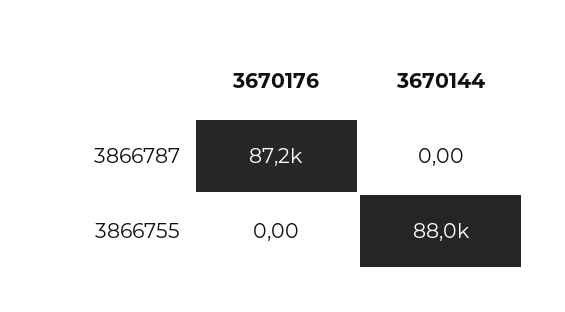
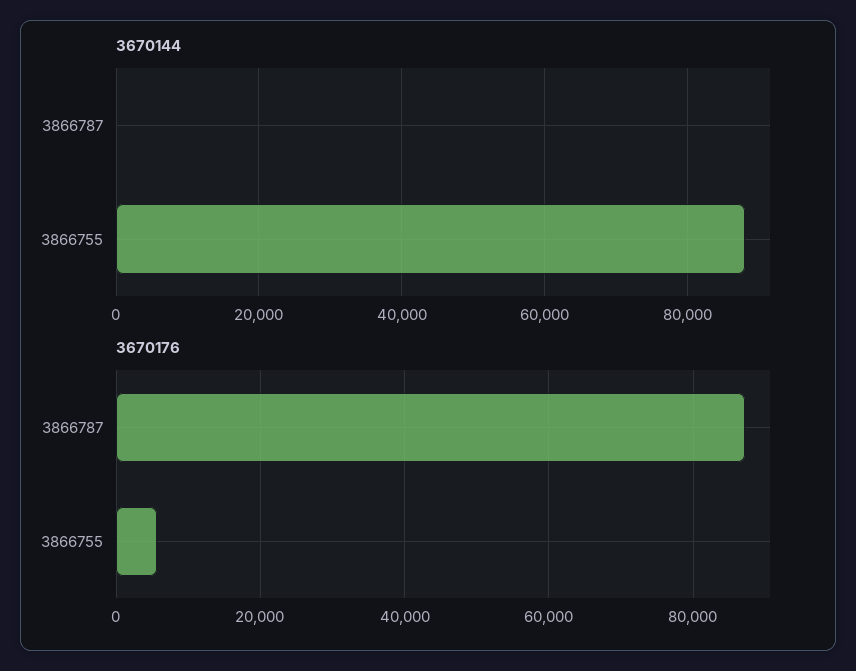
3670176, 3866755: 0 -> 6000

